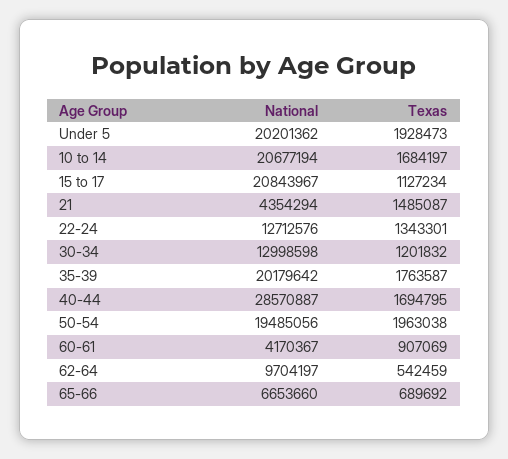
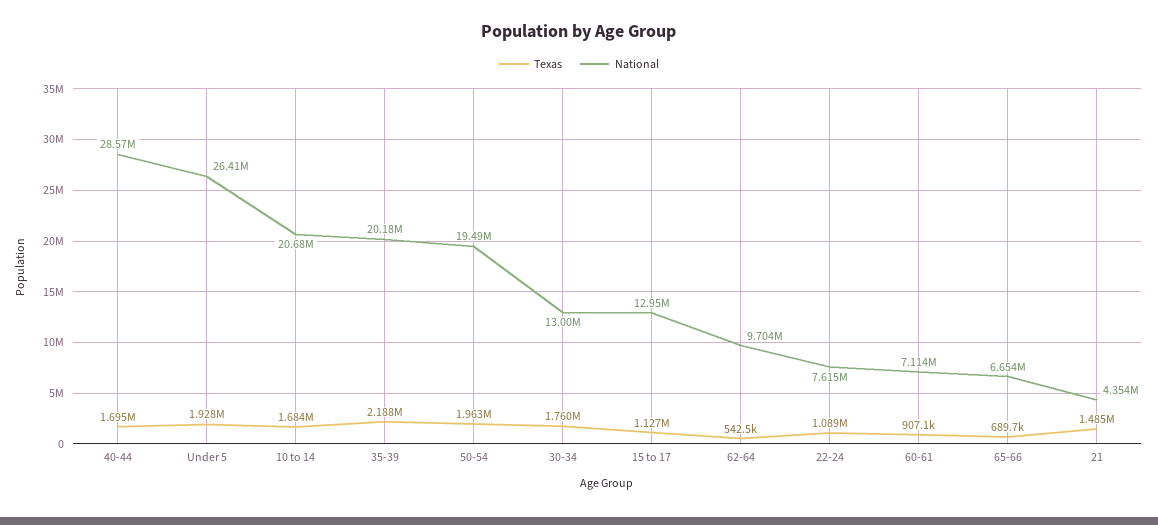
National, Under 5: 20201362 -> 26410000
National, 15 to 17: 20843967 -> 12950000
National, 22-24: 12712576 -> 7615000
Texas, 22-24: 1343301 -> 1089000
Texas, 30-34: 1201832 -> 1760000
Texas, 35-39: 1763587 -> 2188000
National, 60-61: 4170367 -> 7114000

